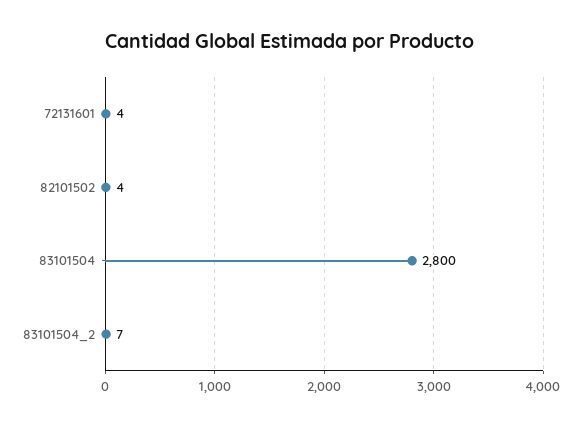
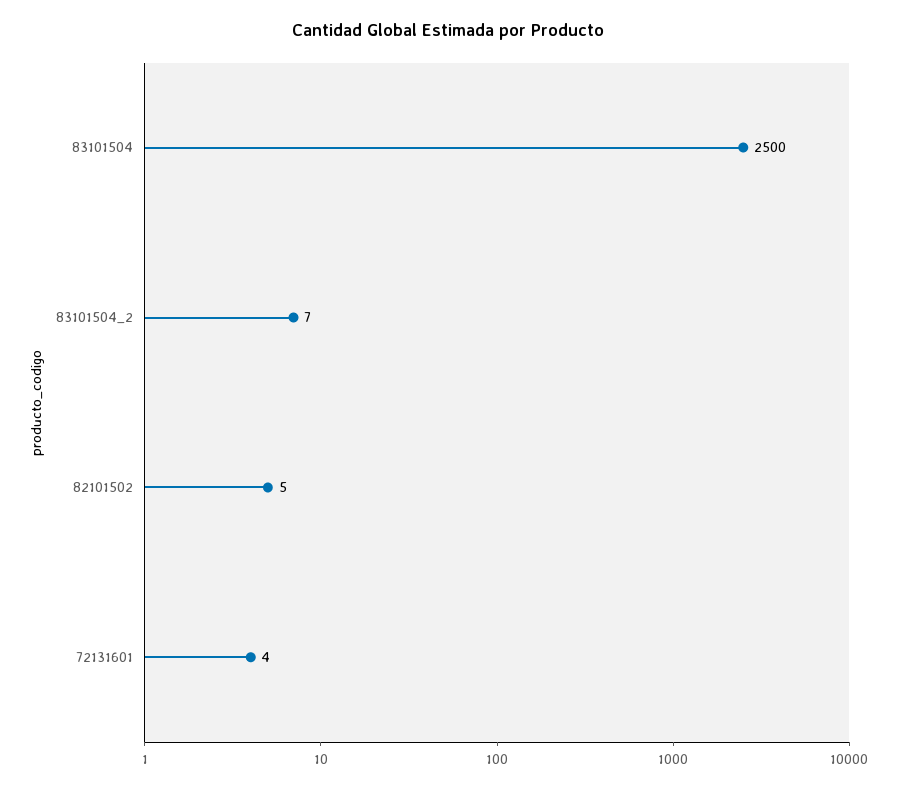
82101502: 4 -> 5
83101504: 2800 -> 2500

